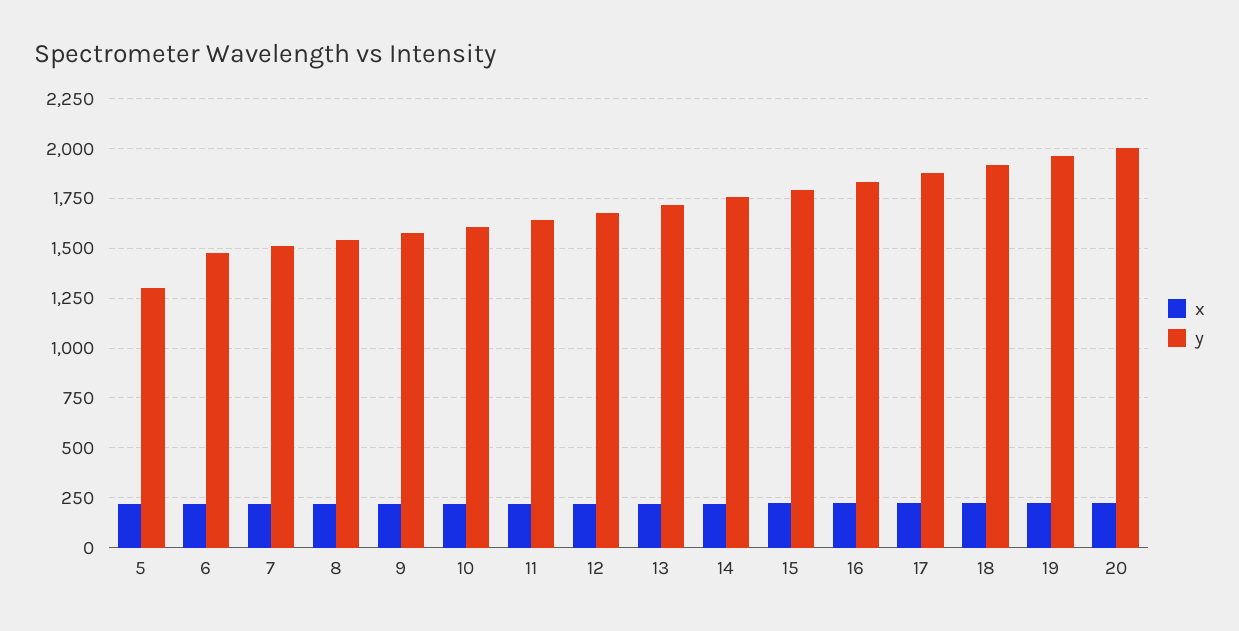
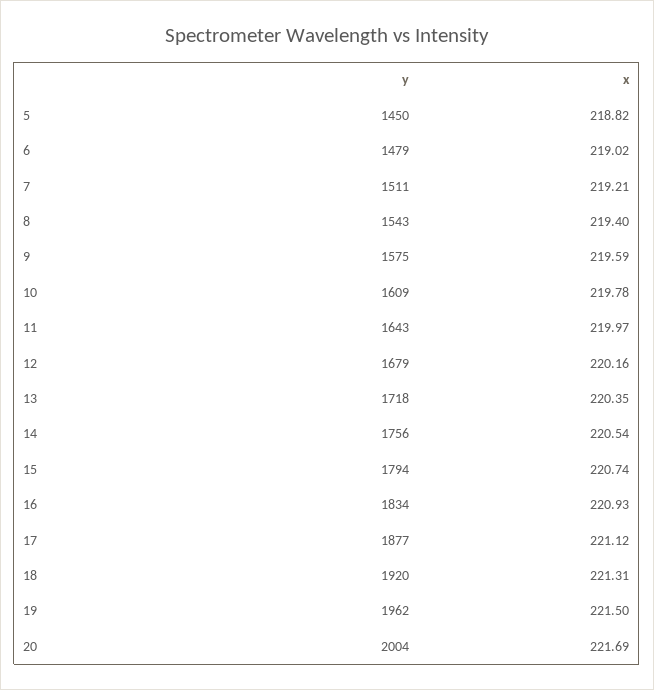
y, 5: 1300 -> 1450

